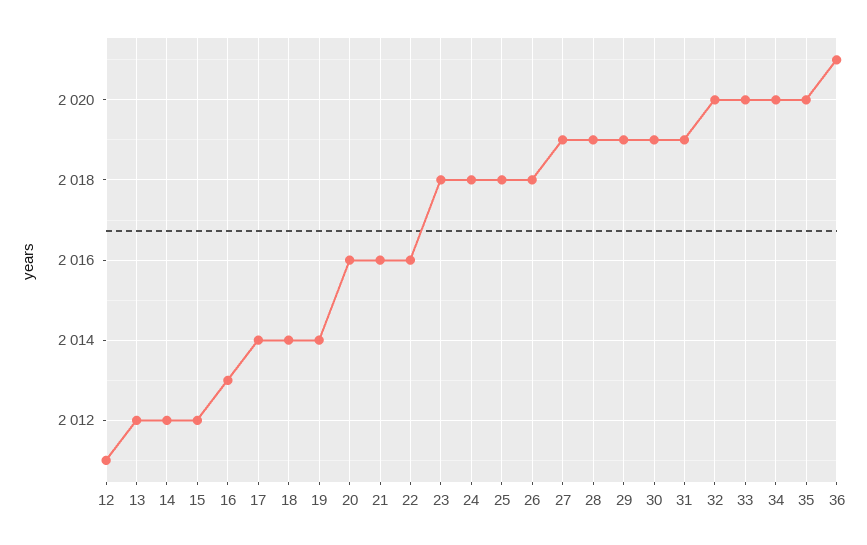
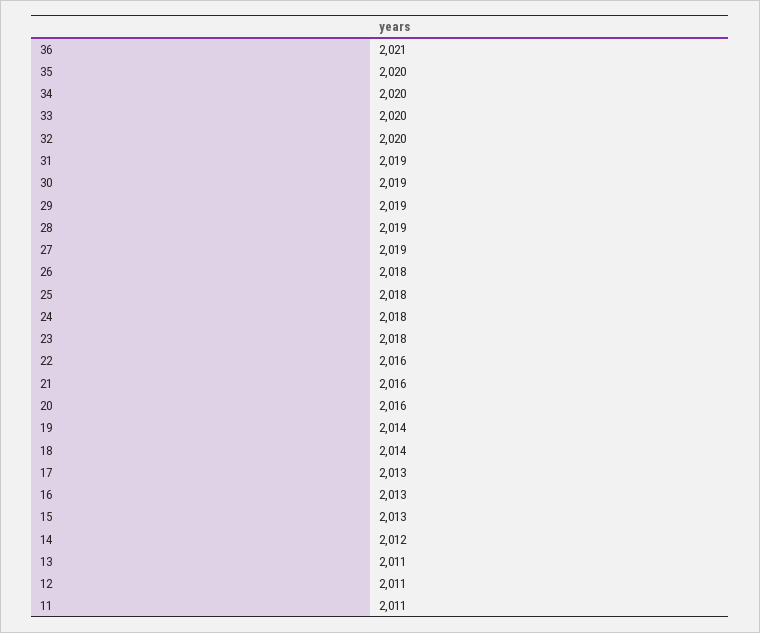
13: 2012 -> 2011
15: 2012 -> 2013
17: 2014 -> 2013
11: none -> 2011

